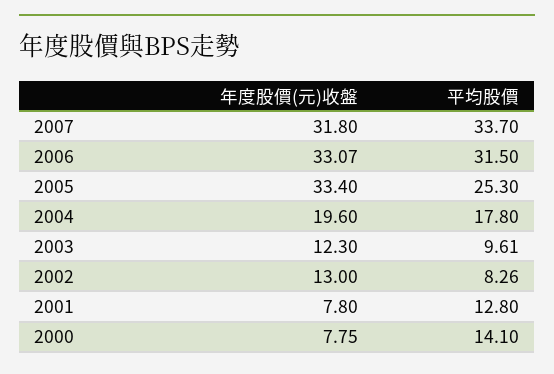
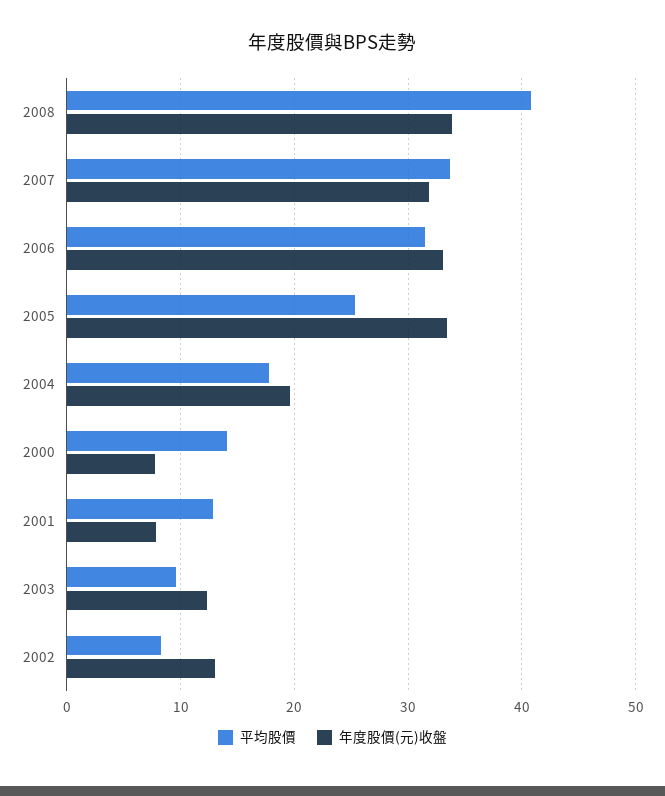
平均股價, 2008: none -> 41
年度股價(元)收盤, 2008: none -> 34

